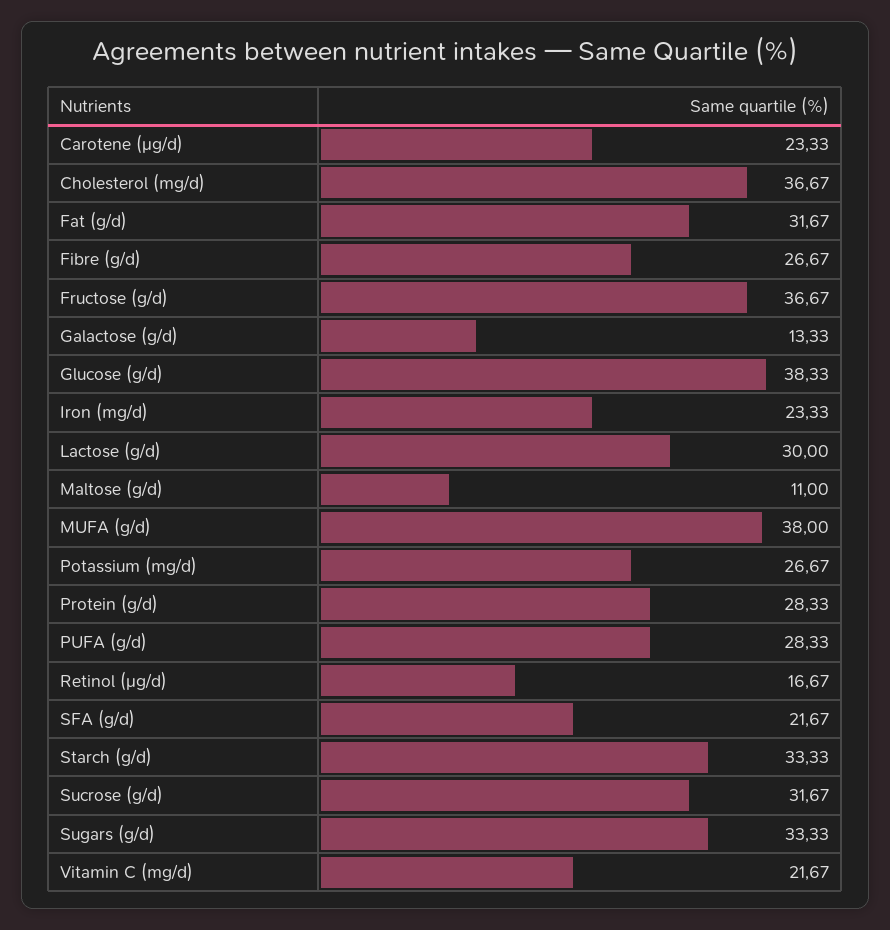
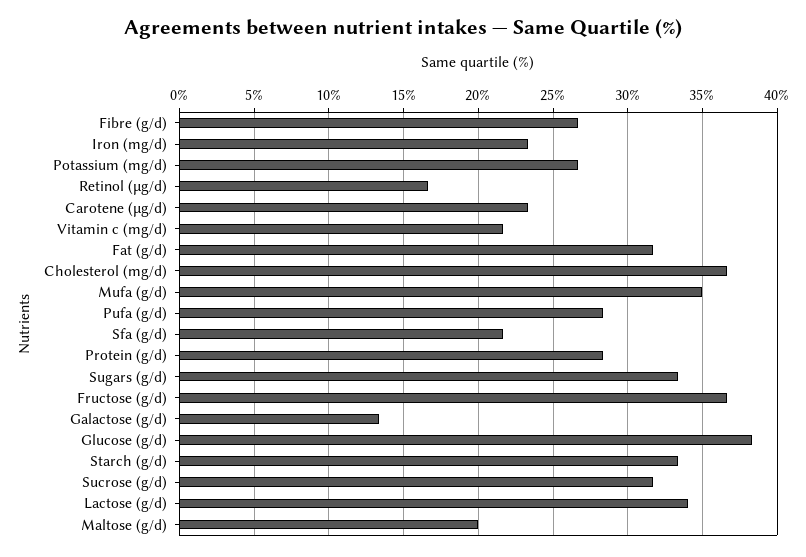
Lactose (g/d): 30 -> 34
Maltose (g/d): 11 -> 20
MUFA (g/d): 38 -> 35

